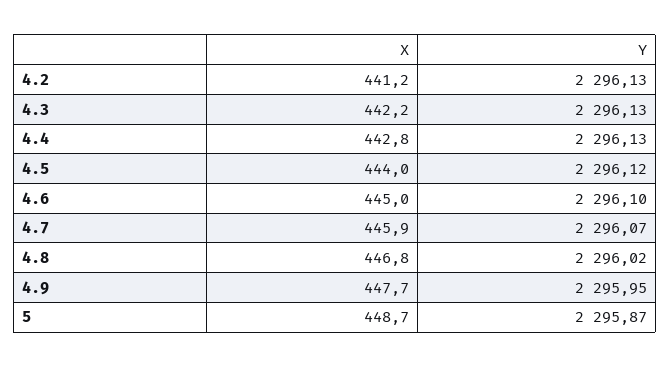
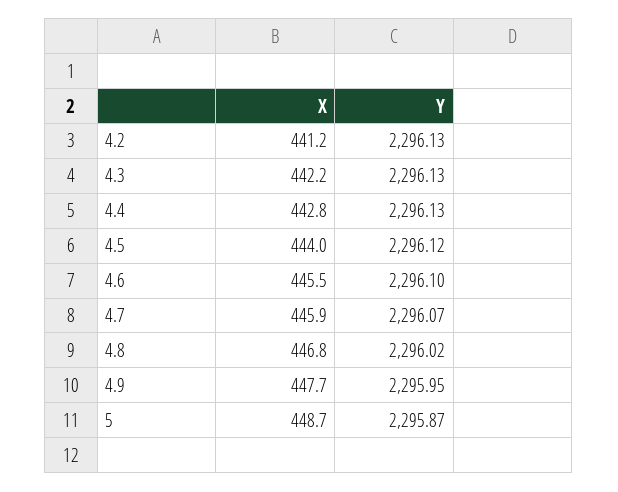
X, 4.6: 445 -> 445.5

